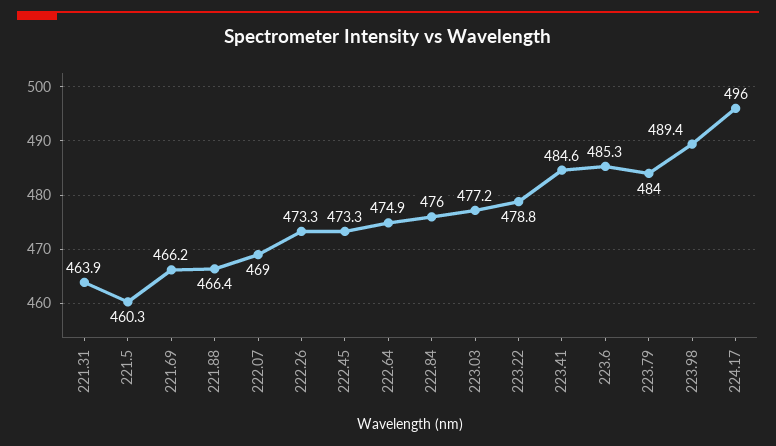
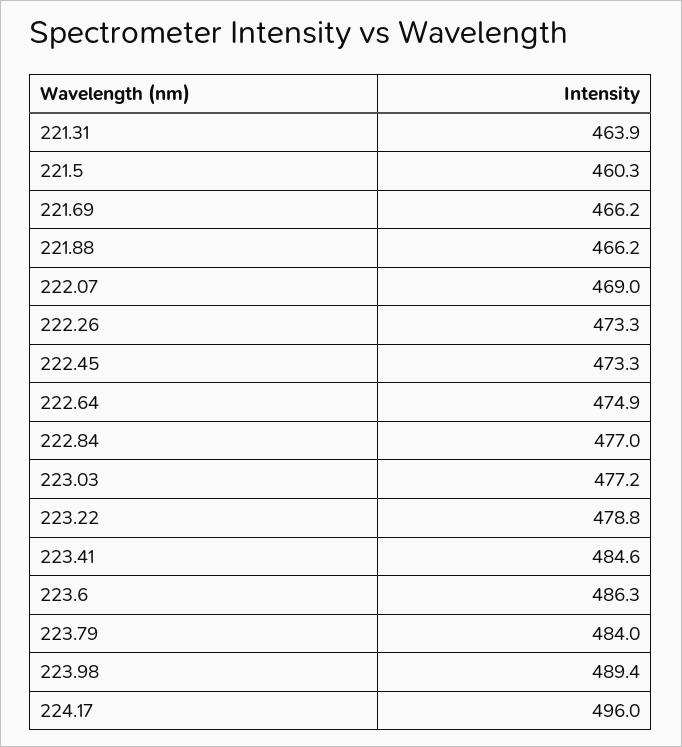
221.88: 466.4 -> 466.2
222.84: 476 -> 477
223.6: 485.3 -> 486.3

